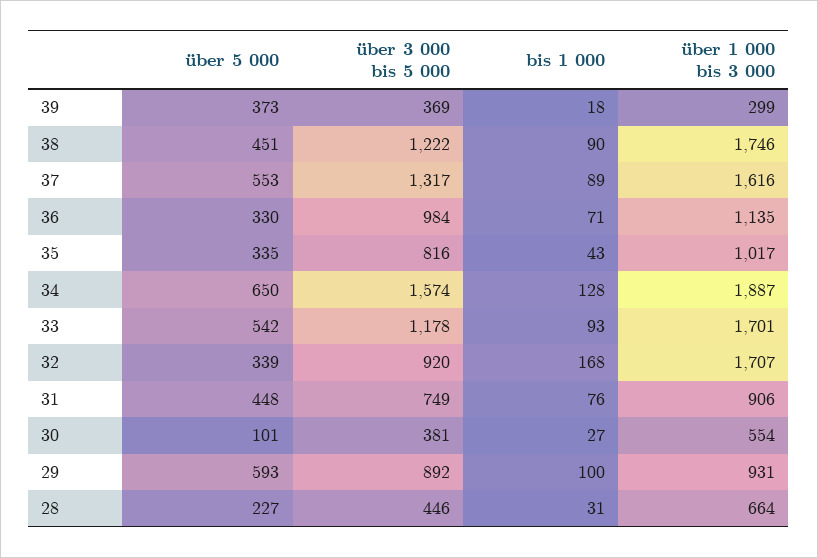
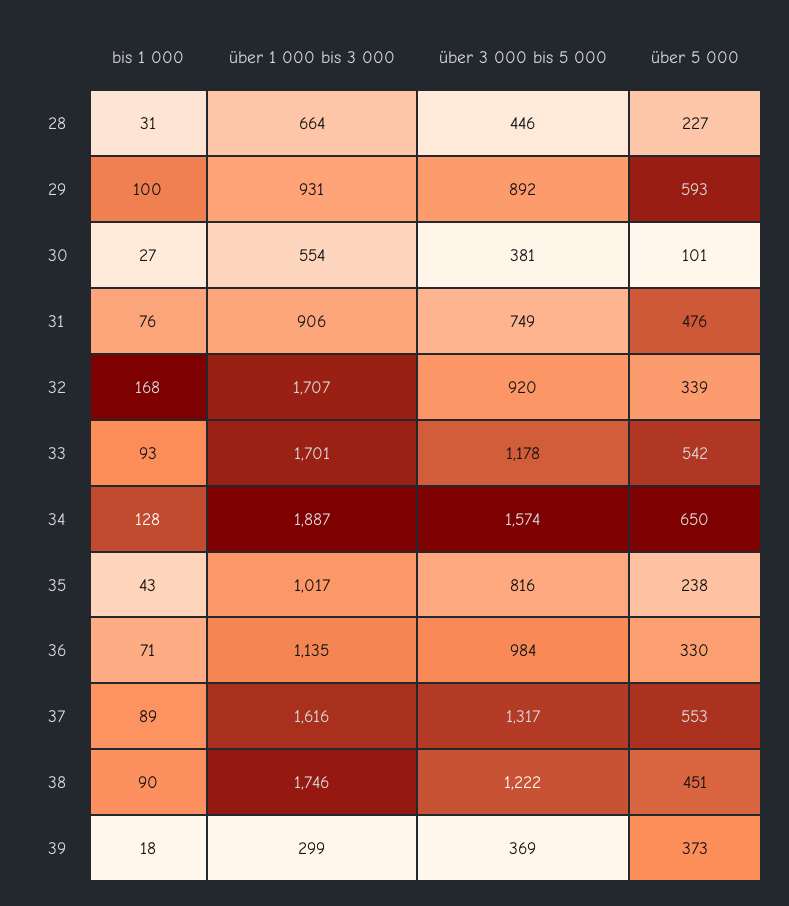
über 5 000, 35: 335 -> 238
über 5 000, 31: 448 -> 476

